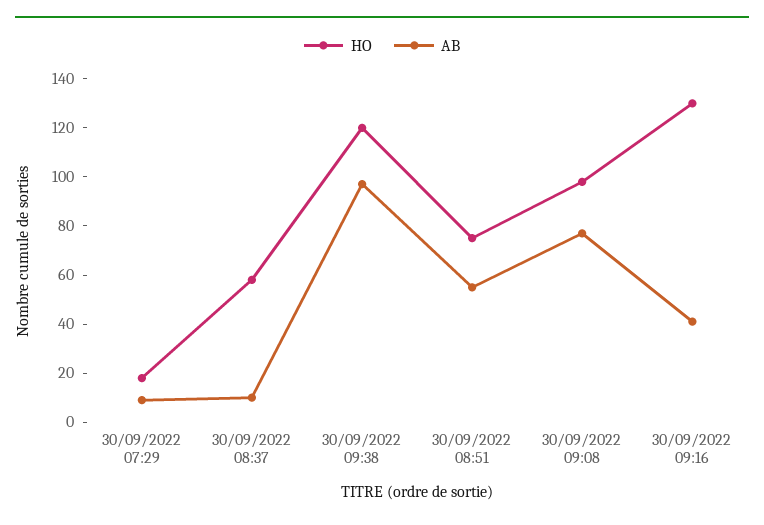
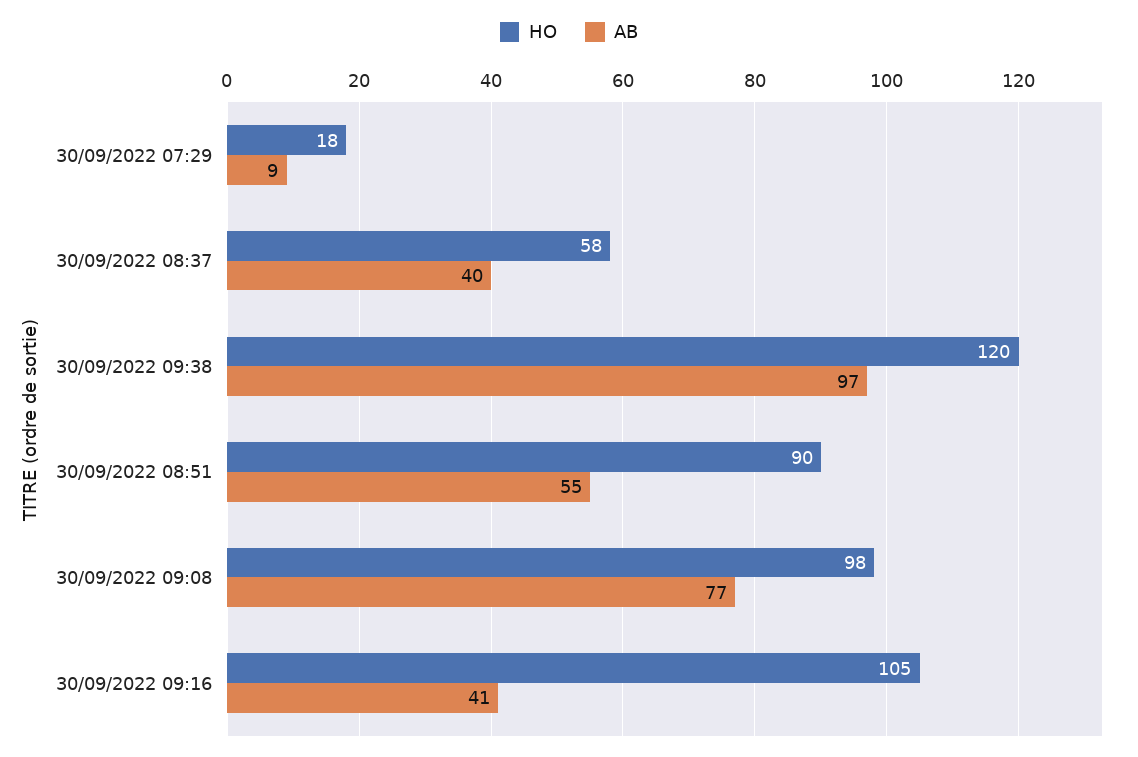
AB, 30/09/2022 08:37: 10 -> 40
HO, 30/09/2022 08:51: 75 -> 90
HO, 30/09/2022 09:16: 130 -> 105

